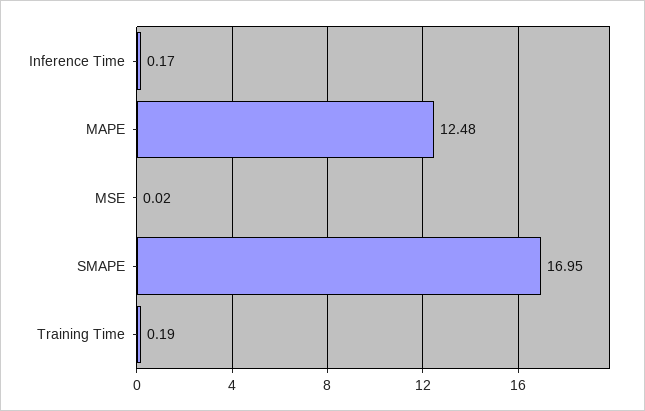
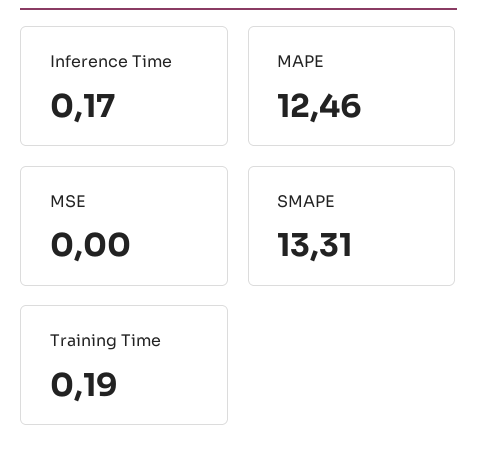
MAPE: 12.48 -> 12.46
MSE: 0.02 -> 0
SMAPE: 16.95 -> 13.31

